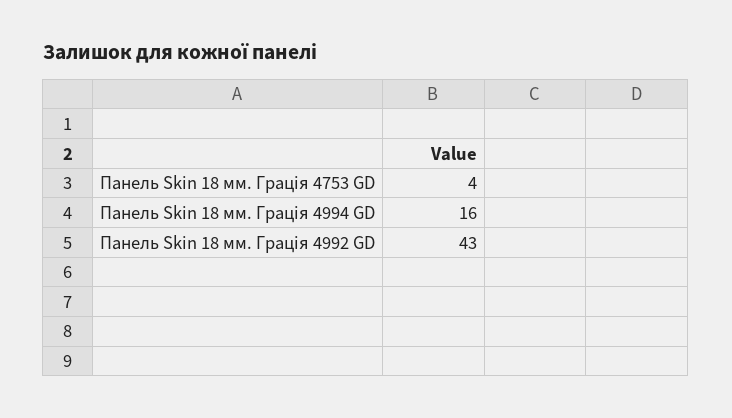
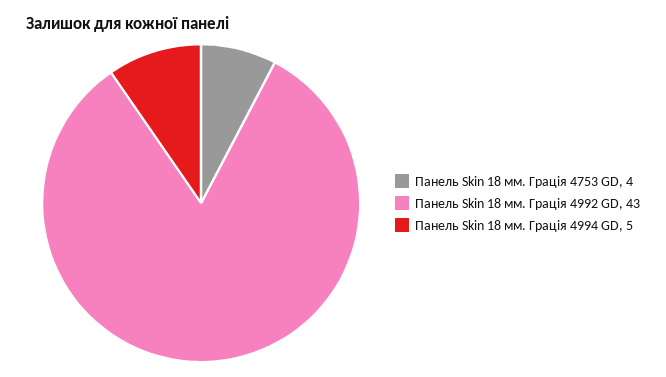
Панель Skin 18 мм. Грація 4994 GD: 16 -> 5

